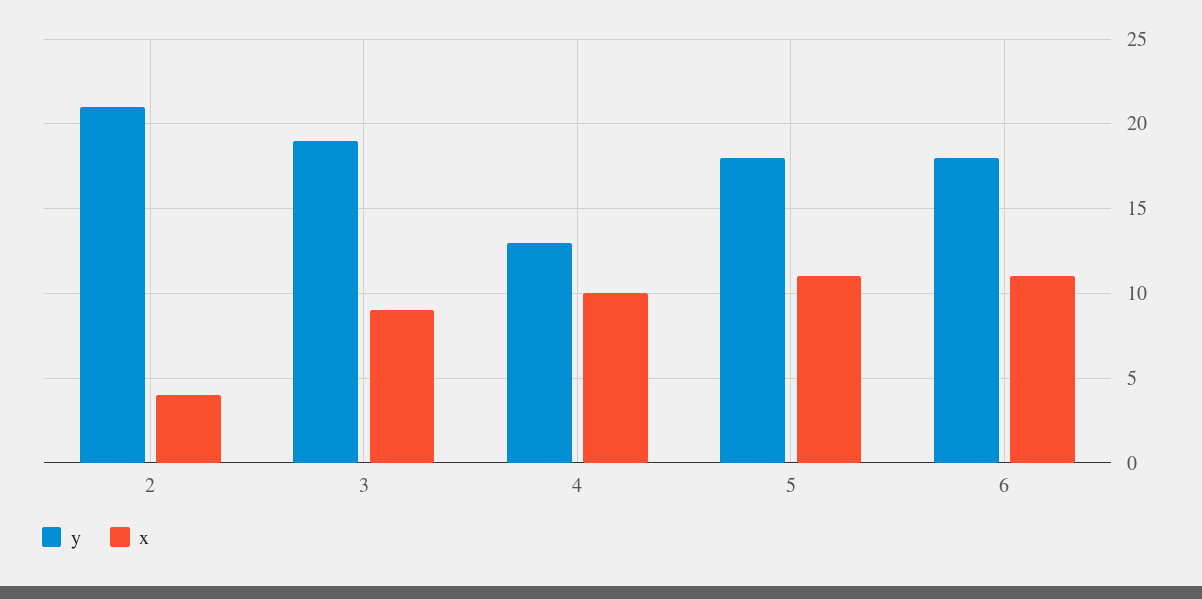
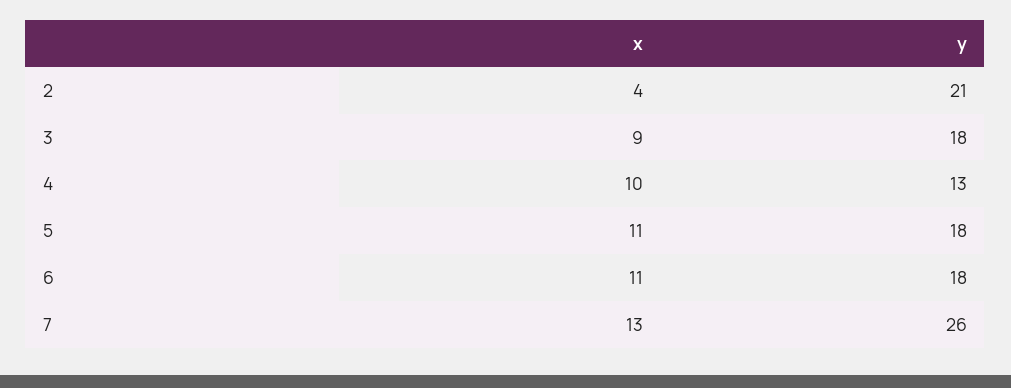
y, 3: 19 -> 18
x, 7: none -> 13
y, 7: none -> 26

